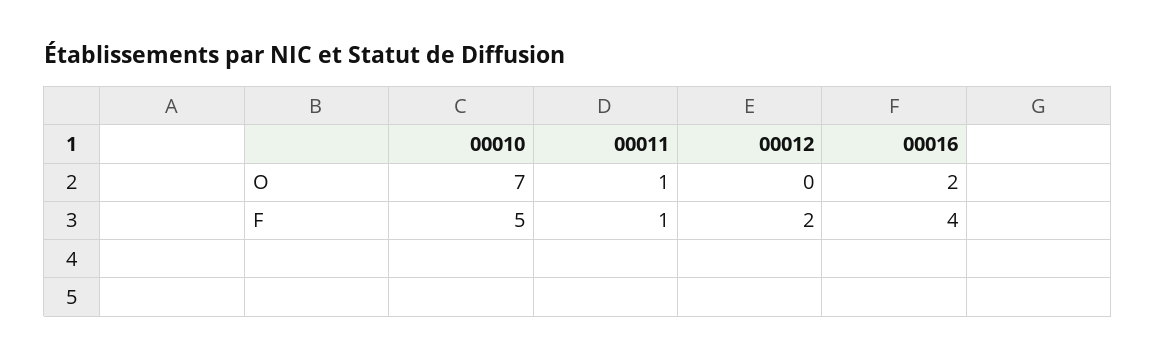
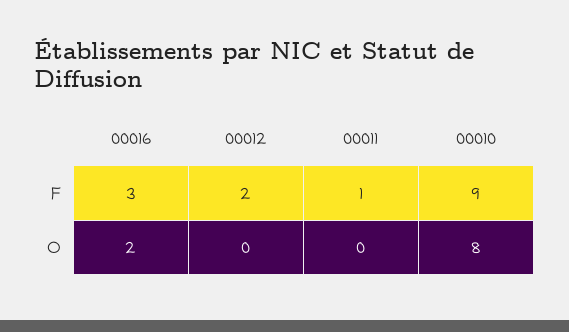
00010, O: 7 -> 8
00011, O: 1 -> 0
00010, F: 5 -> 9
00016, F: 4 -> 3

